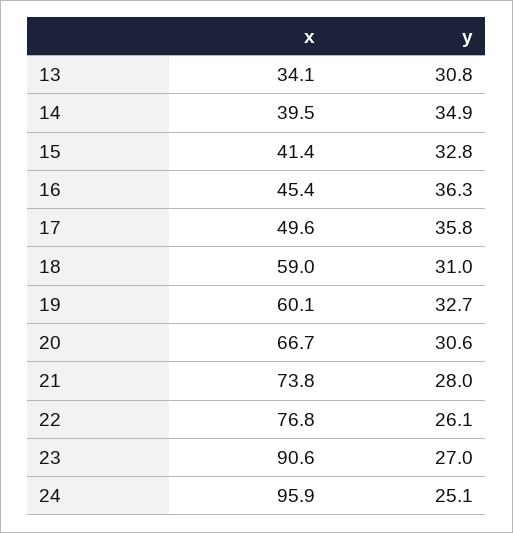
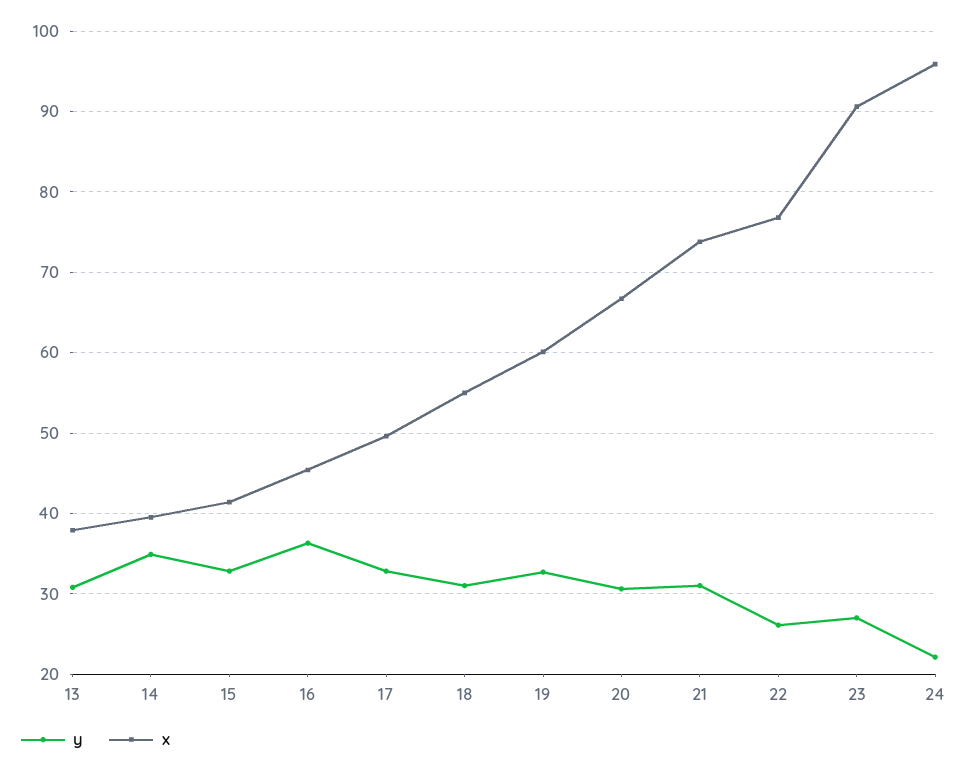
x, 13: 34.1 -> 38
y, 17: 35.8 -> 33
x, 18: 59 -> 55
y, 21: 28 -> 31
y, 24: 25.1 -> 22

